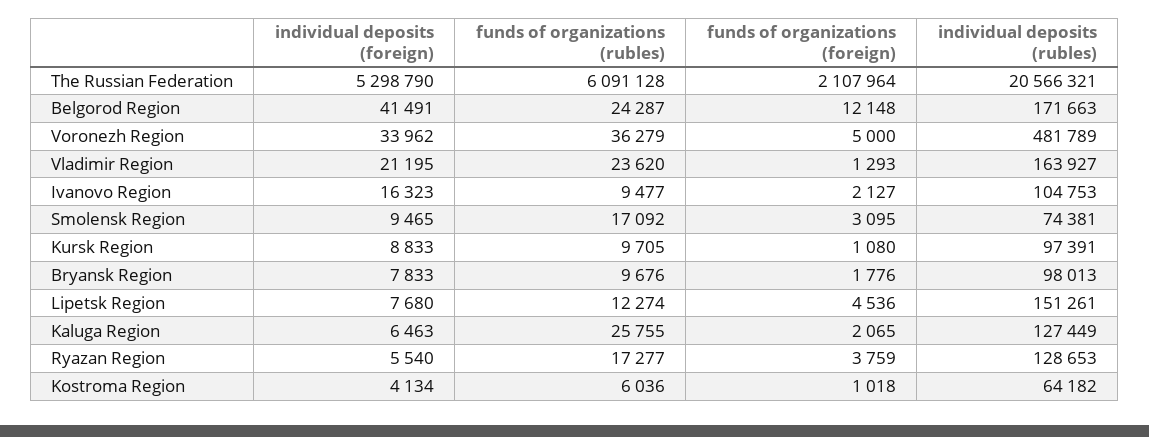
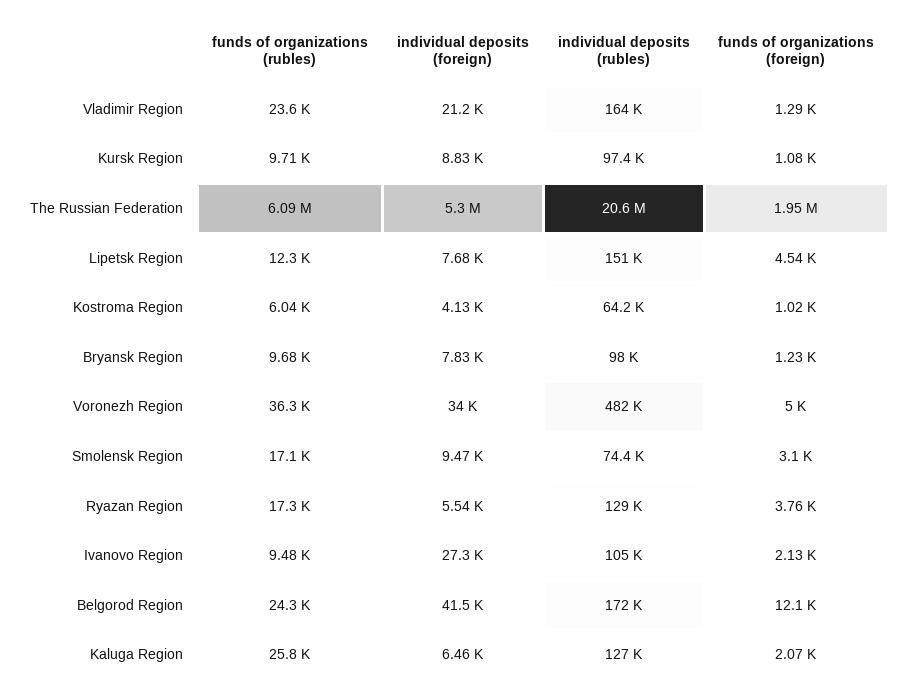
funds of organizations (foreign), The Russian Federation: 2107964 -> 1950000
individual deposits (foreign), Ivanovo Region: 16323 -> 27300
funds of organizations (foreign), Bryansk Region: 1776 -> 1230

